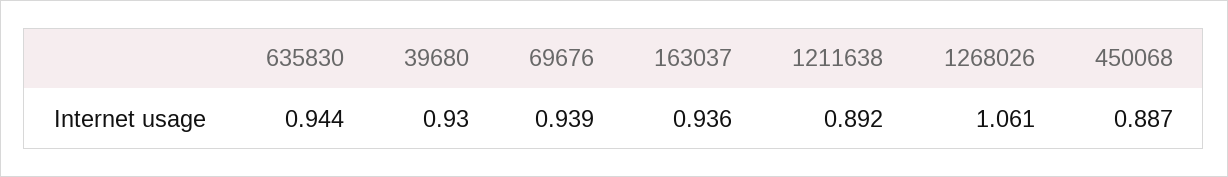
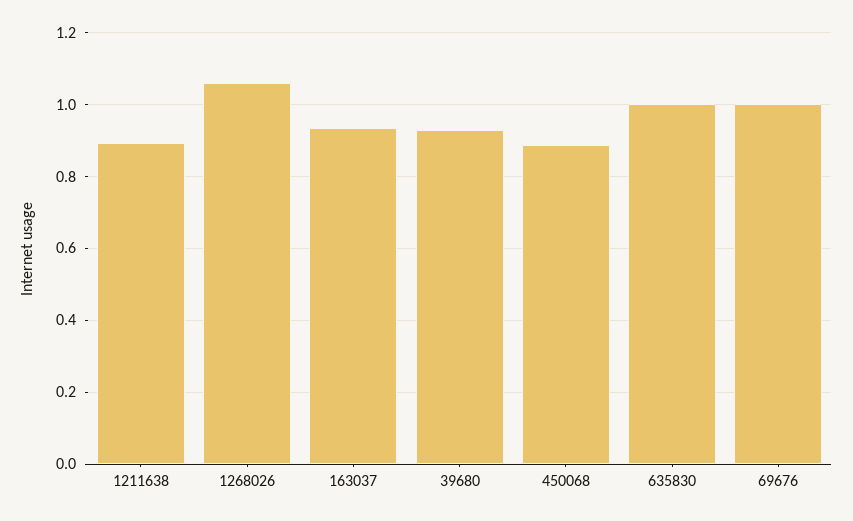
635830: 0.944 -> 1
69676: 0.939 -> 1

